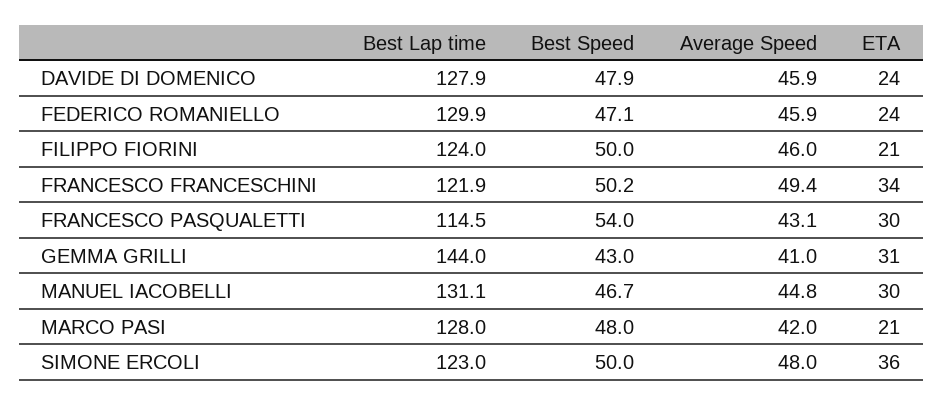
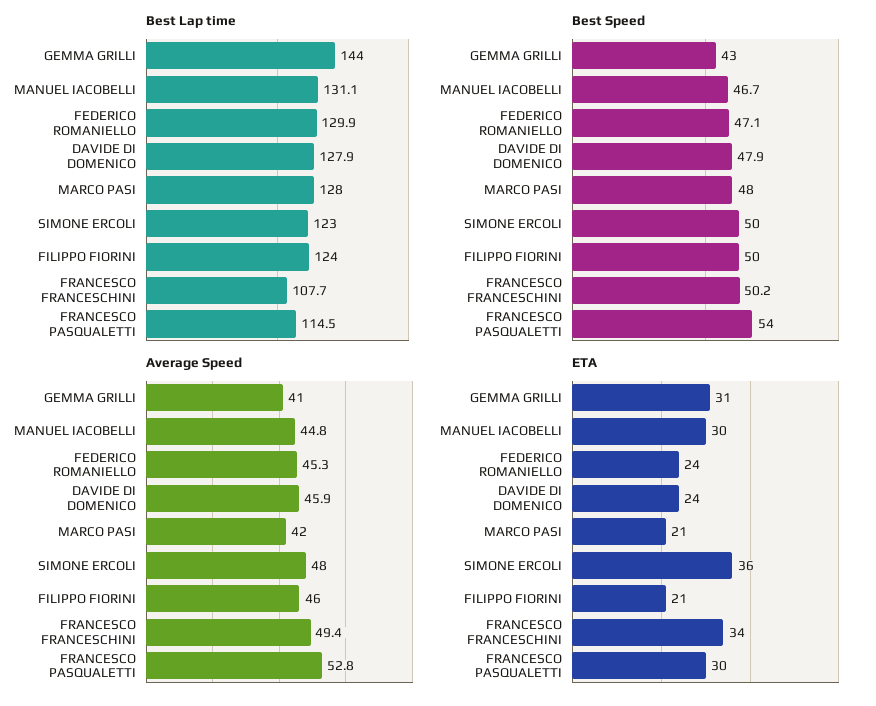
Average Speed, FEDERICO ROMANIELLO: 45.9 -> 45.3
Best Lap time, FRANCESCO FRANCESCHINI: 121.9 -> 107.7
Average Speed, FRANCESCO PASQUALETTI: 43.1 -> 52.8

